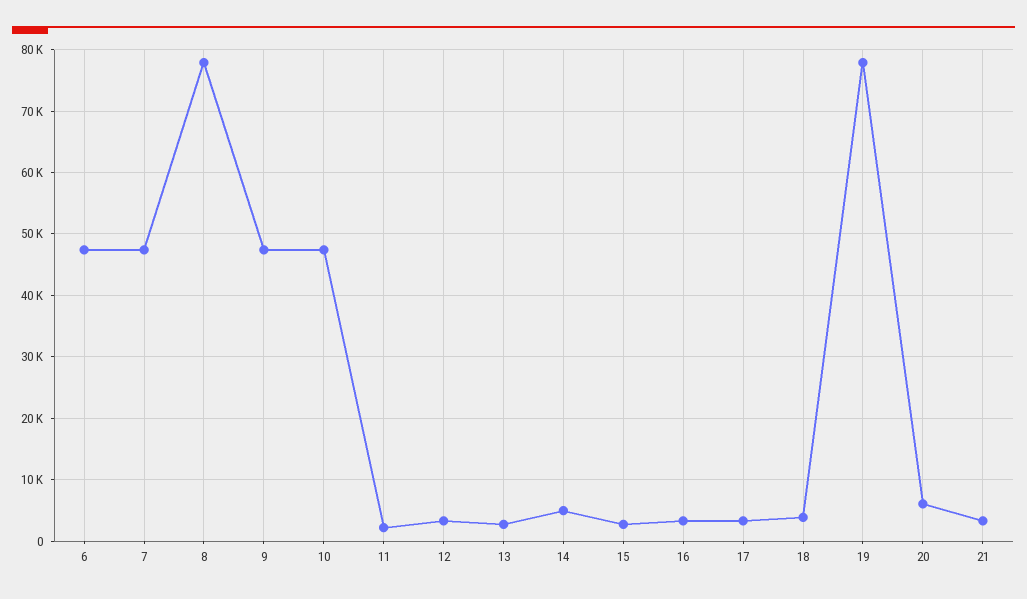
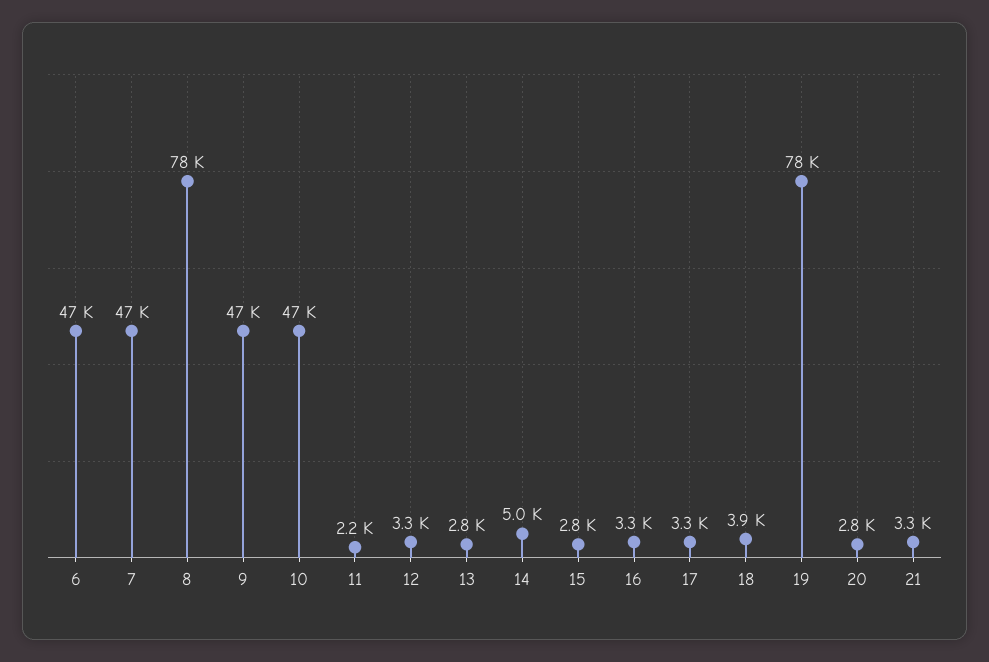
20: 6000 -> 2800

